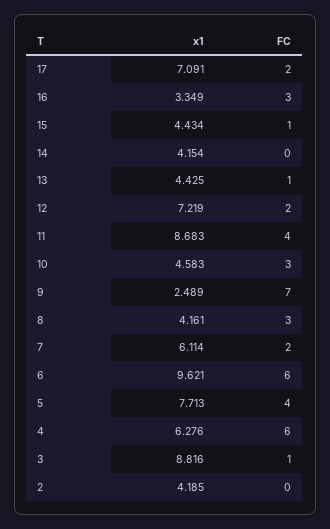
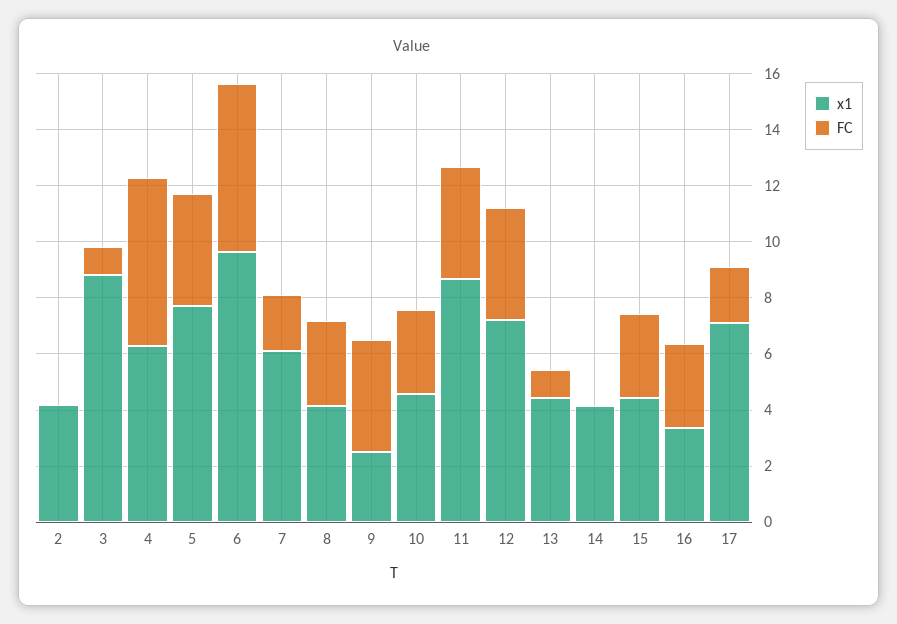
FC, 15: 1 -> 3
FC, 12: 2 -> 4
FC, 9: 7 -> 4

